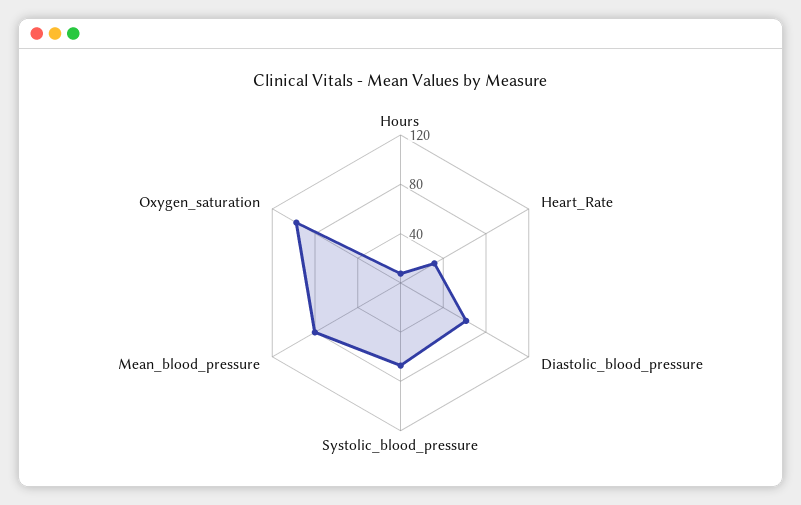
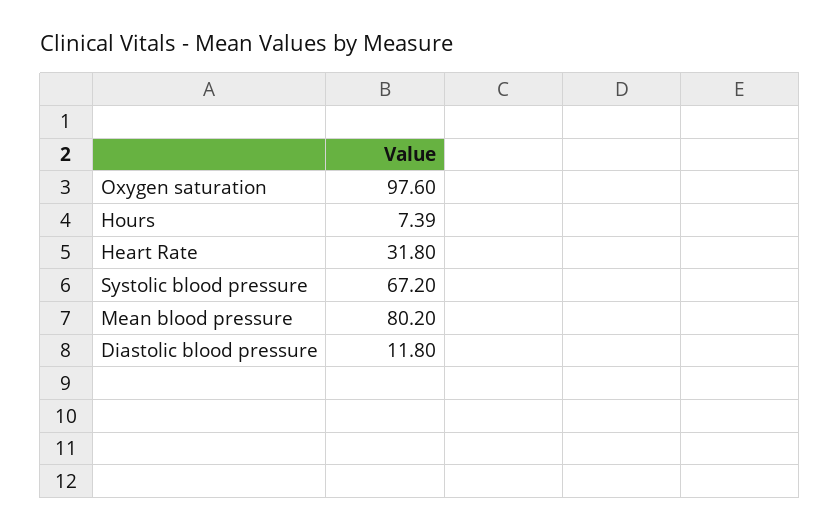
Diastolic_blood_pressure: 60 -> 11.8

